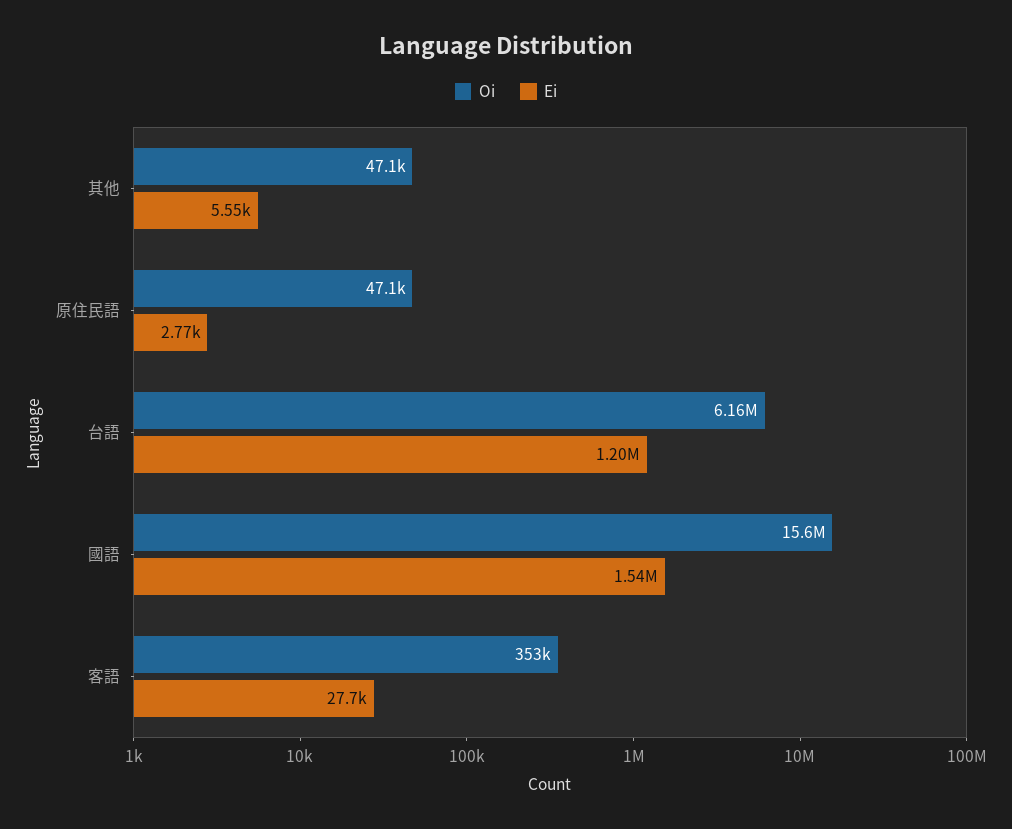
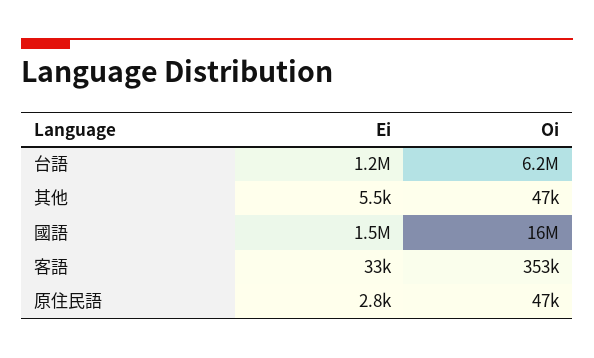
Ei, 客語: 27700 -> 33000

